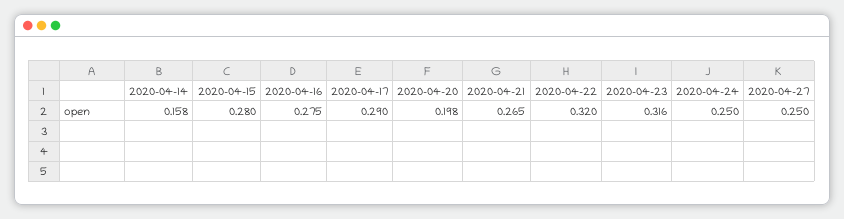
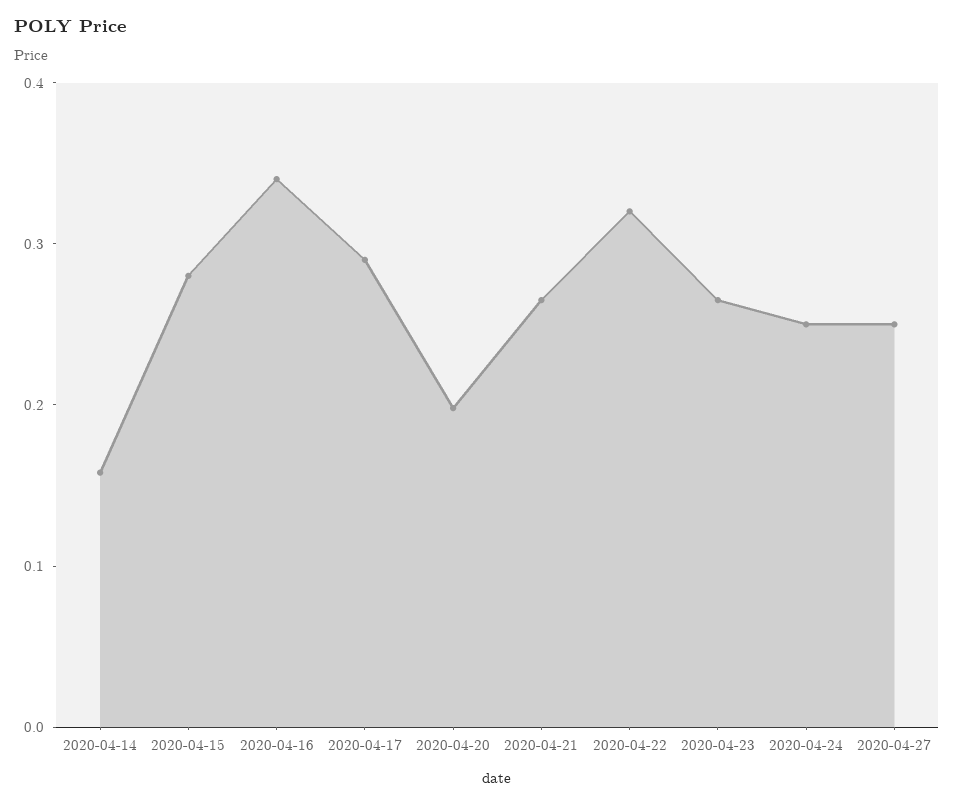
2020-04-16: 0.275 -> 0.34
2020-04-23: 0.316 -> 0.26

